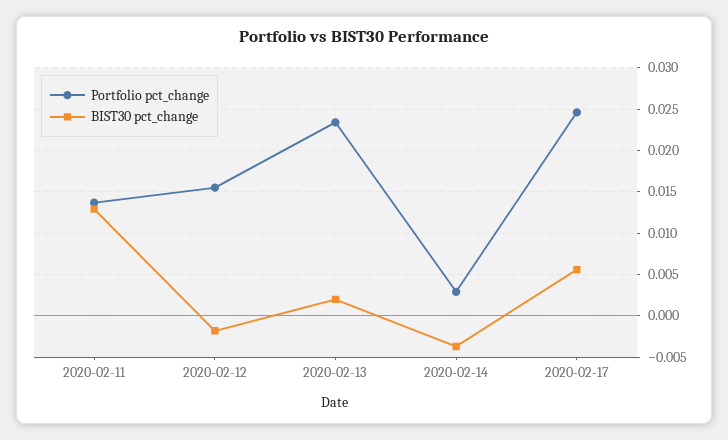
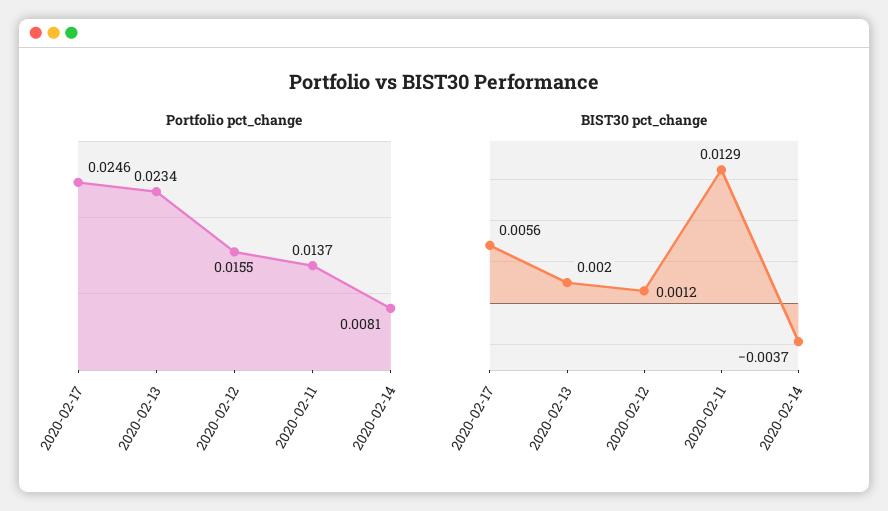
BIST30 pct_change, 2020-02-12: -0.002 -> 0.0012
Portfolio pct_change, 2020-02-14: 0.003 -> 0.0081

